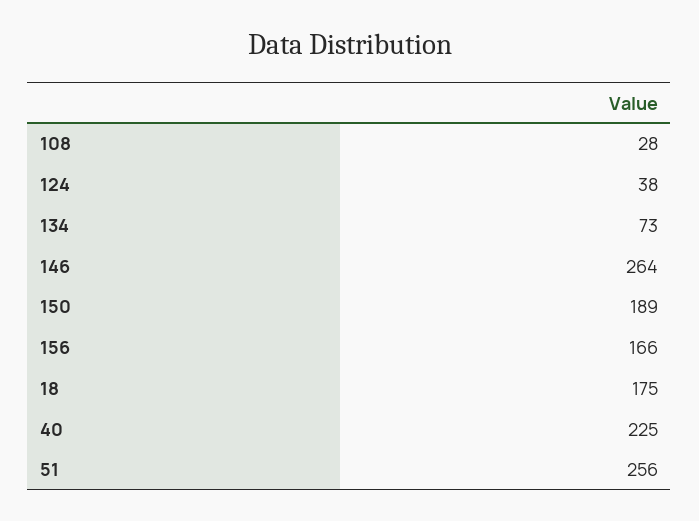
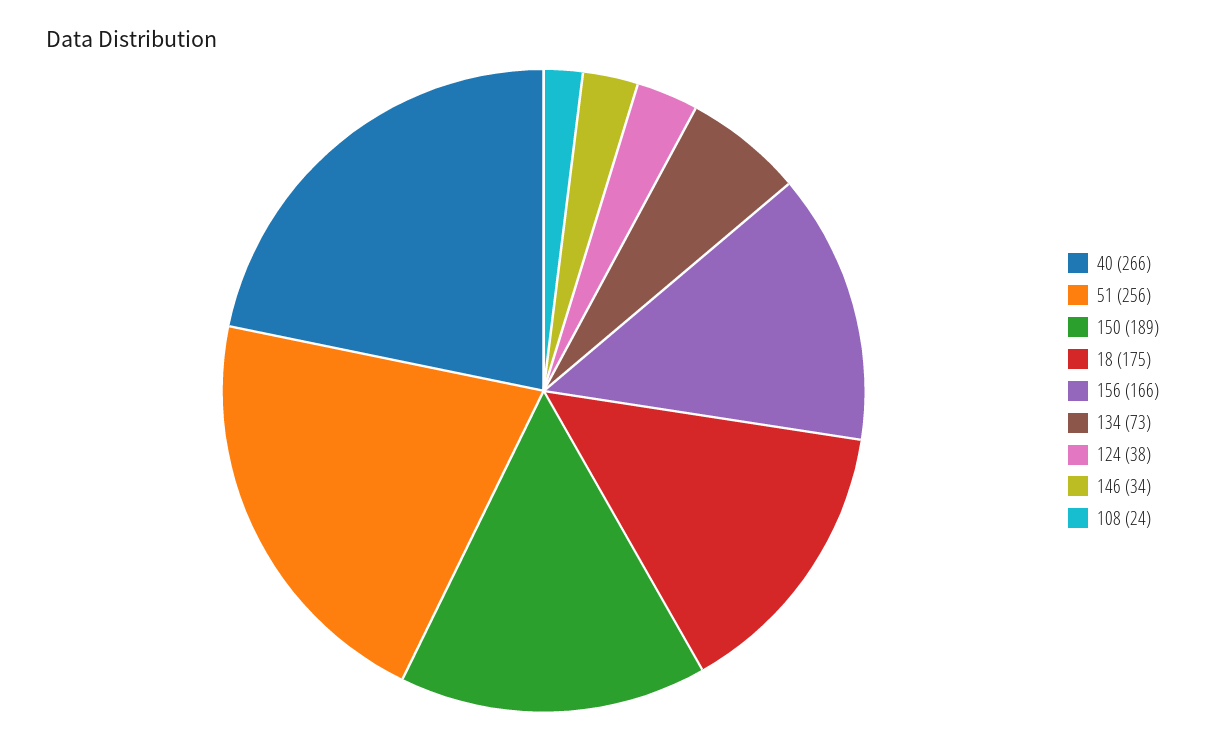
108: 28 -> 24
146: 264 -> 34
40: 225 -> 266

